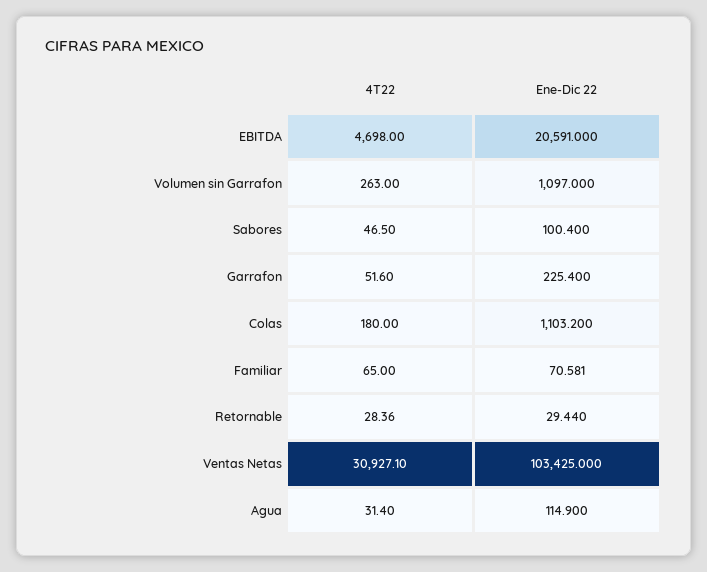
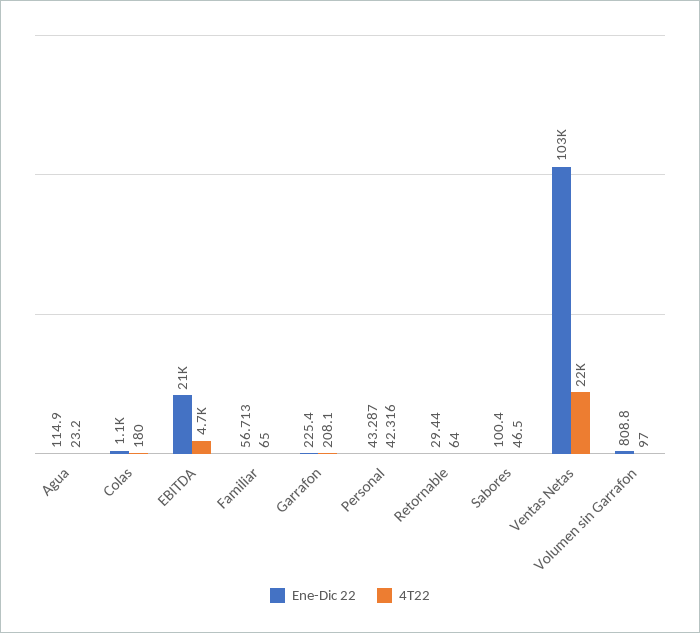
4T22, Volumen sin Garrafon: 263 -> 97
Ene-Dic 22, Volumen sin Garrafon: 1097 -> 808.8
4T22, Garrafon: 51.6 -> 208.1
Ene-Dic 22, Familiar: 70.581 -> 56.713
4T22, Retornable: 28.36 -> 64
4T22, Ventas Netas: 30927.1 -> 22000
4T22, Agua: 31.4 -> 23.2
Ene-Dic 22, Personal: none -> 43.287
4T22, Personal: none -> 42.316

